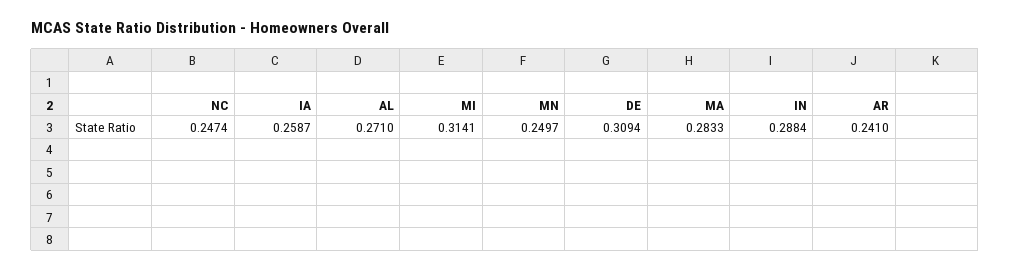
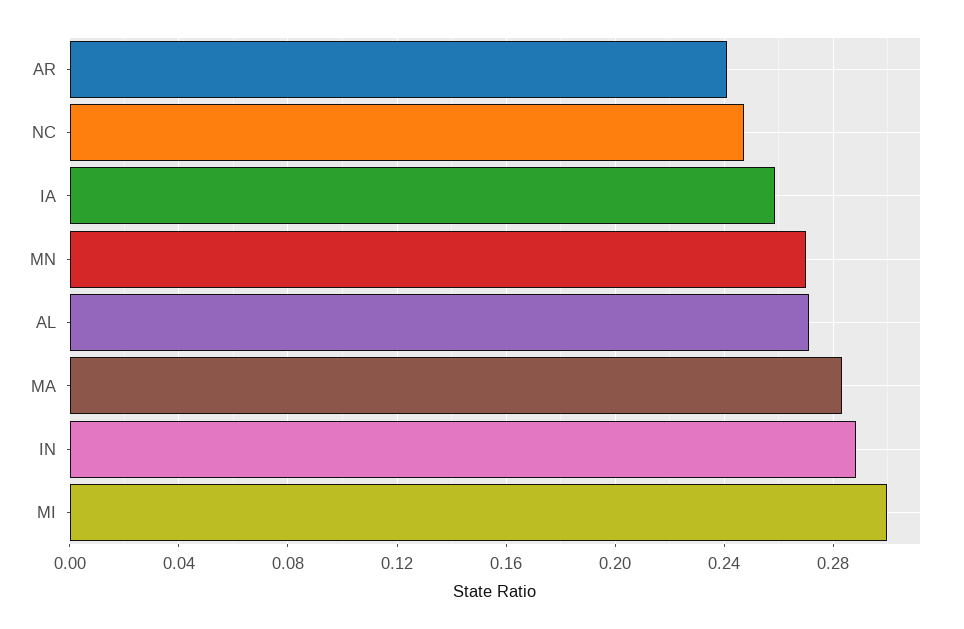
MI: 0.3141 -> 0.3
MN: 0.2497 -> 0.27
DE: 0.3094 -> none

